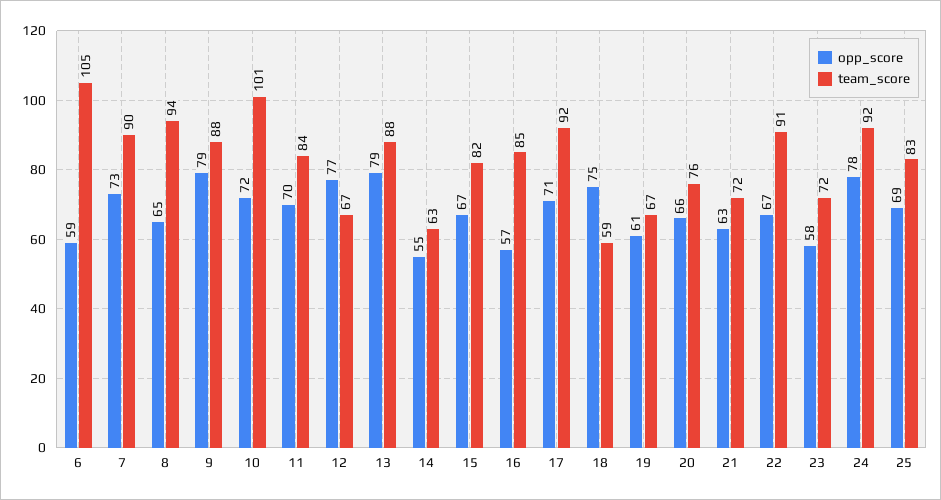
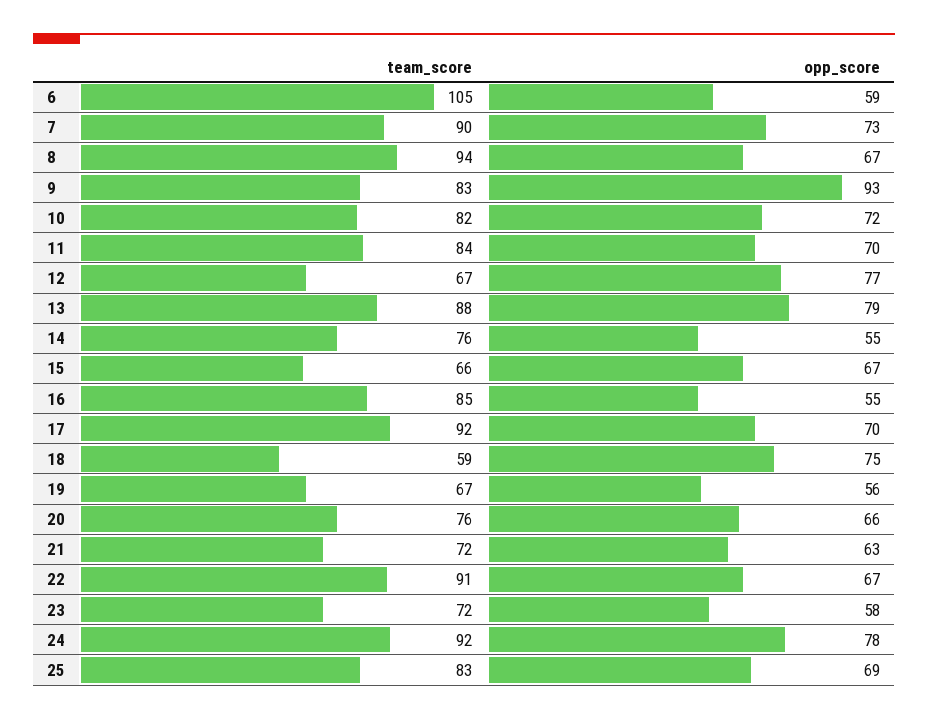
opp_score, 8: 65 -> 67
opp_score, 9: 79 -> 93
team_score, 9: 88 -> 83
team_score, 10: 101 -> 82
team_score, 14: 63 -> 76
team_score, 15: 82 -> 66
opp_score, 16: 57 -> 55
opp_score, 17: 71 -> 70
opp_score, 19: 61 -> 56

